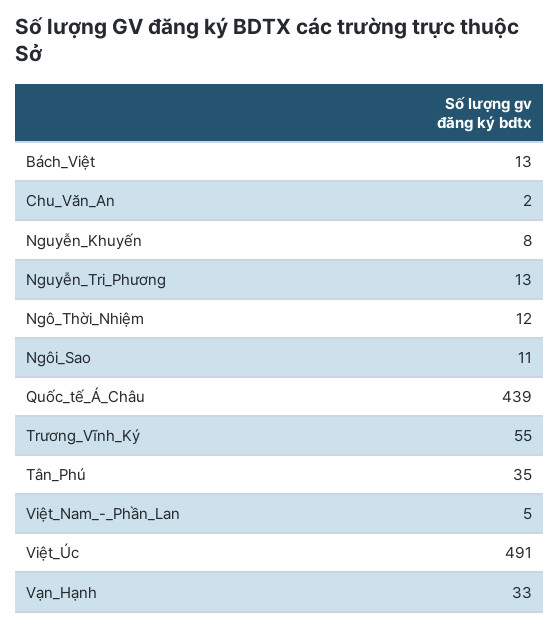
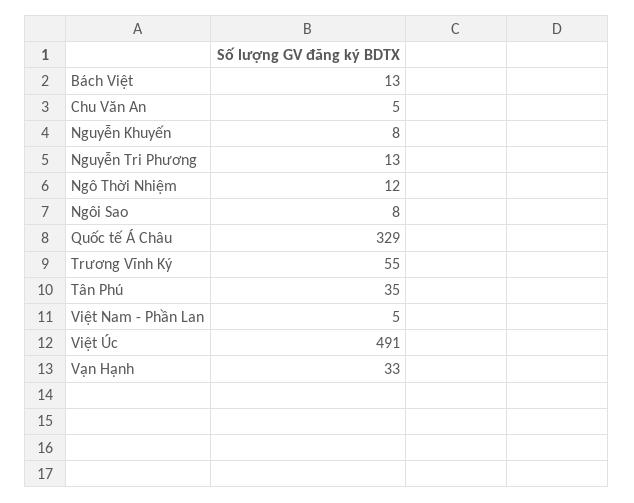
Chu_Văn_An: 2 -> 5
Ngôi_Sao: 11 -> 8
Quốc_tế_Á_Châu: 439 -> 329

